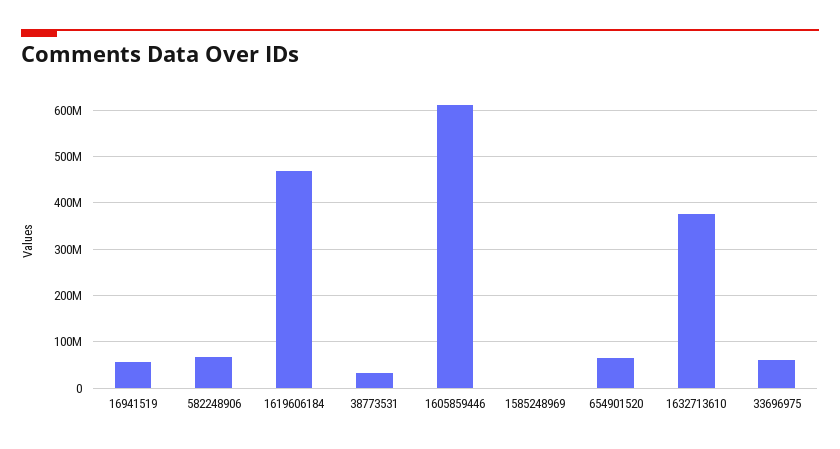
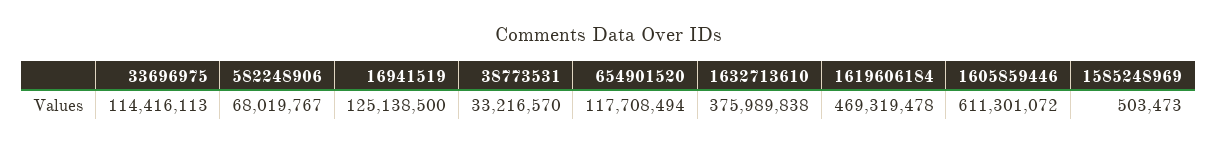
16941519: 60000000 -> 125138500
654901520: 60000000 -> 117708494
33696975: 60000000 -> 114416113

